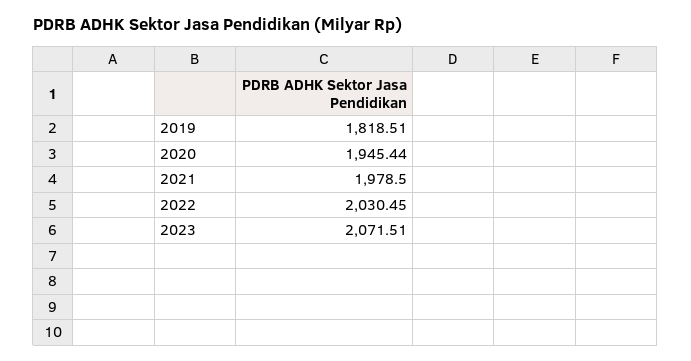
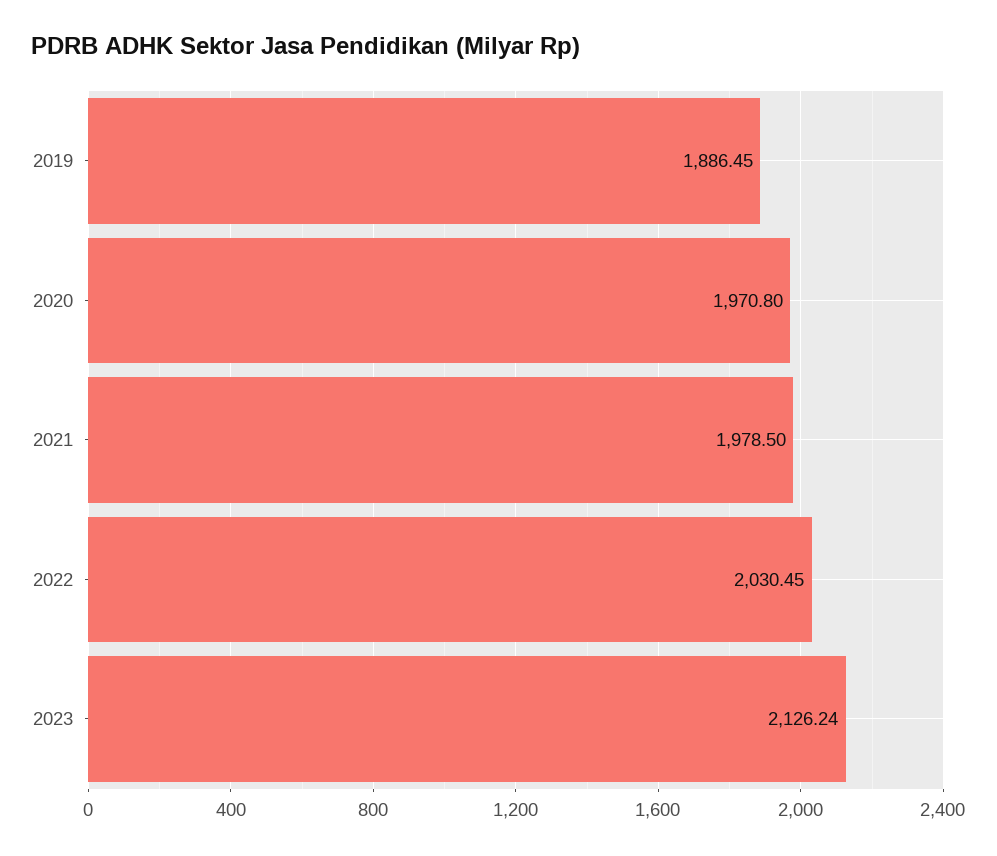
2019: 1818.51 -> 1886.45
2020: 1945.44 -> 1970.8
2023: 2071.51 -> 2126.24

